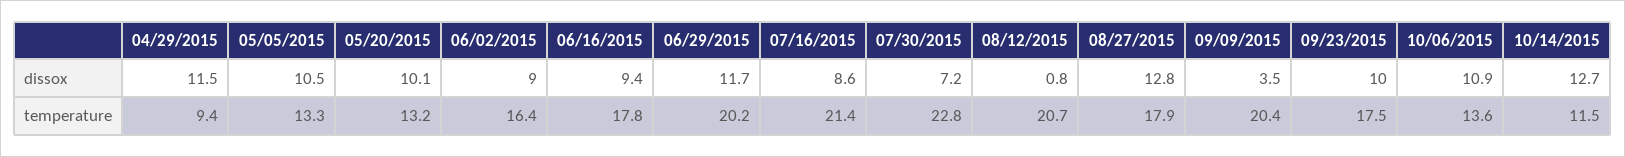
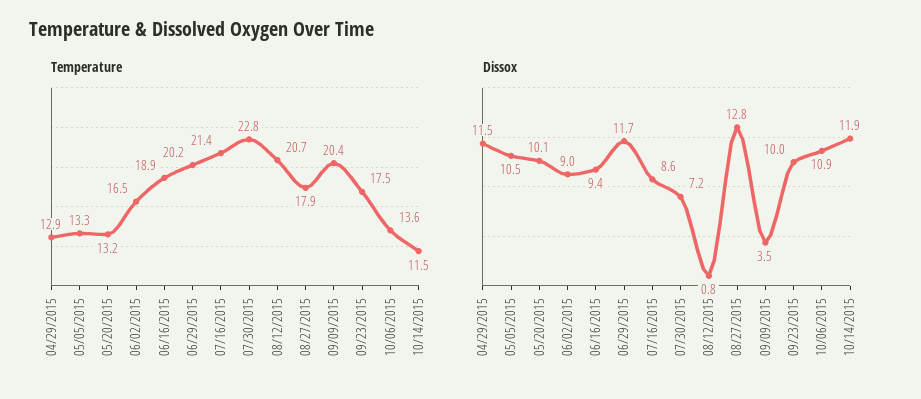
dissox, 10/14/2015: 12.7 -> 11.9
temperature, 04/29/2015: 9.4 -> 12.9
temperature, 06/02/2015: 16.4 -> 16.5
temperature, 06/16/2015: 17.8 -> 18.9

